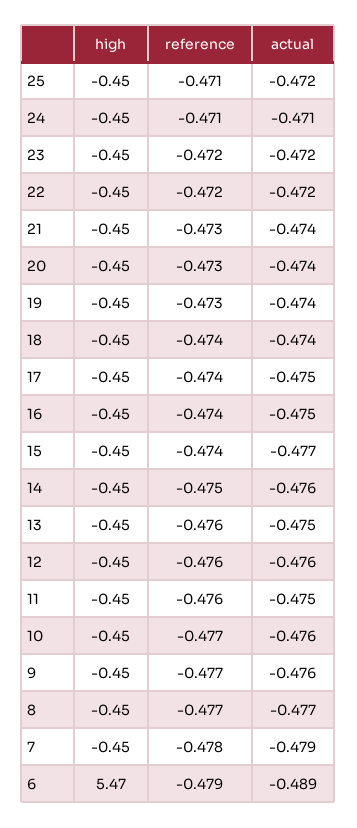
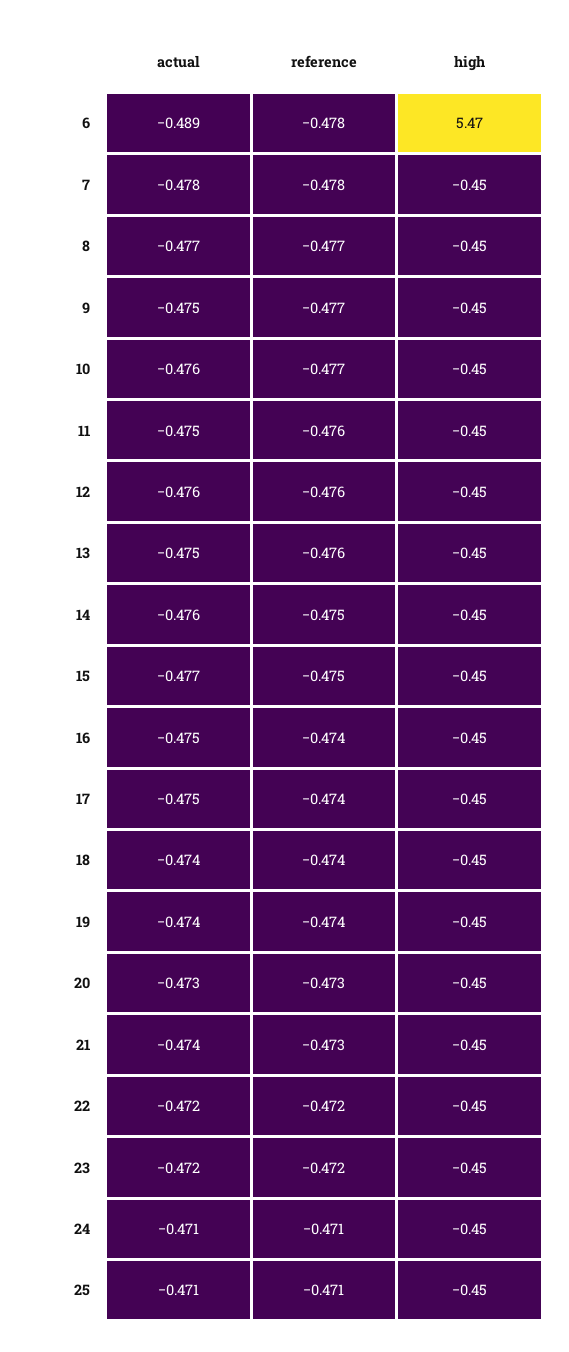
actual, 25: -0.472 -> -0.471
actual, 20: -0.474 -> -0.473
reference, 19: -0.473 -> -0.474
reference, 15: -0.474 -> -0.475
actual, 9: -0.476 -> -0.475
actual, 7: -0.479 -> -0.478
reference, 6: -0.479 -> -0.478

